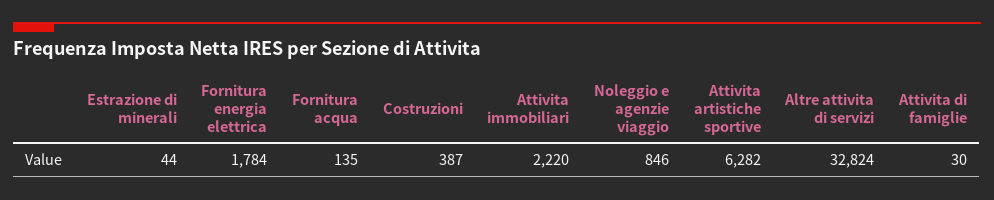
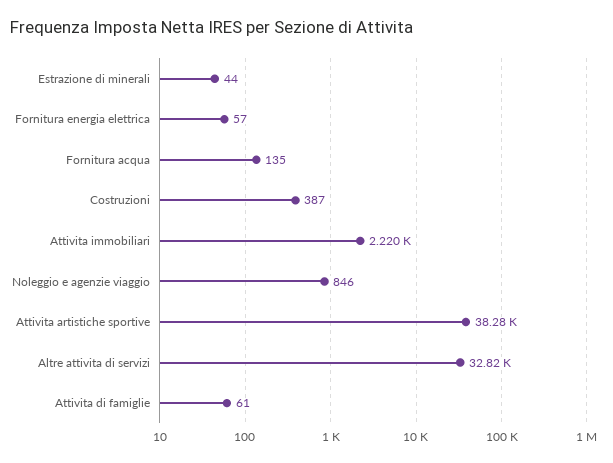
Fornitura energia elettrica: 1784 -> 57
Attivita artistiche sportive: 6282 -> 38280
Attivita di famiglie: 30 -> 61

